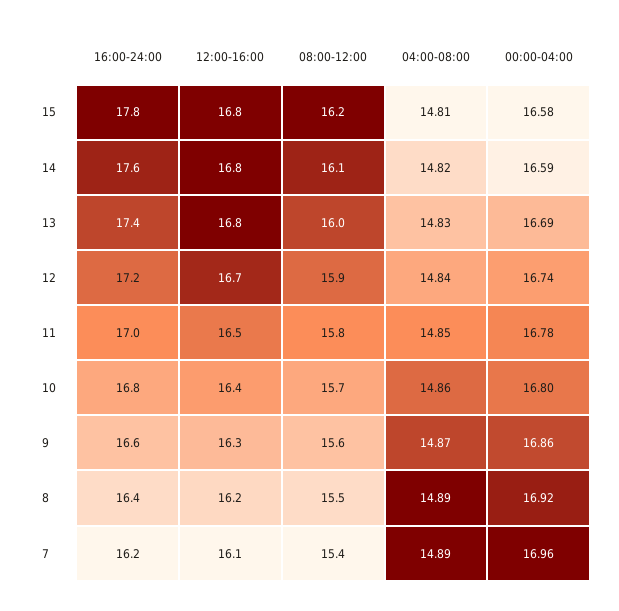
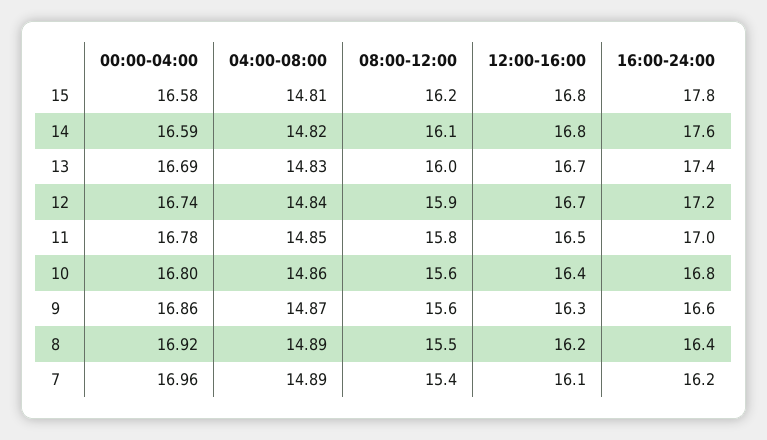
12:00-16:00, 13: 16.8 -> 16.7
08:00-12:00, 10: 15.7 -> 15.6

